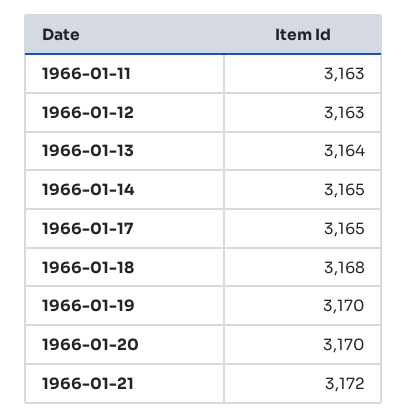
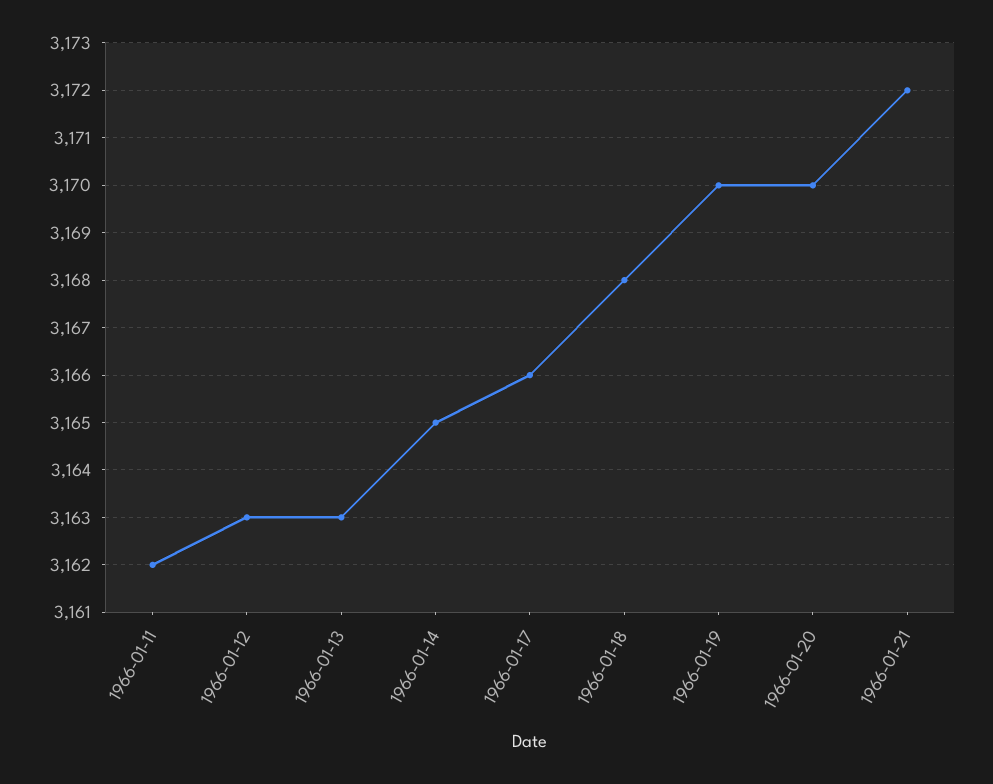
1966-01-11: 3163 -> 3162
1966-01-13: 3164 -> 3163
1966-01-17: 3165 -> 3166

